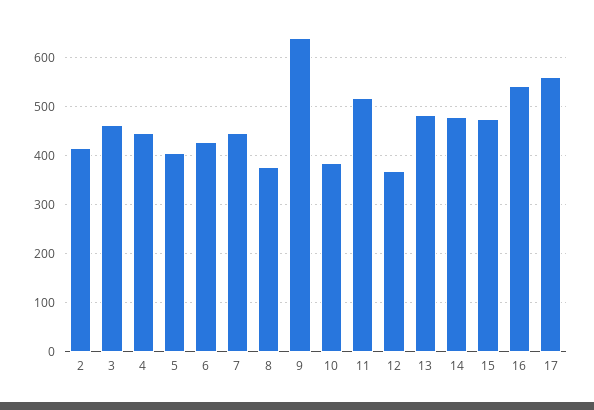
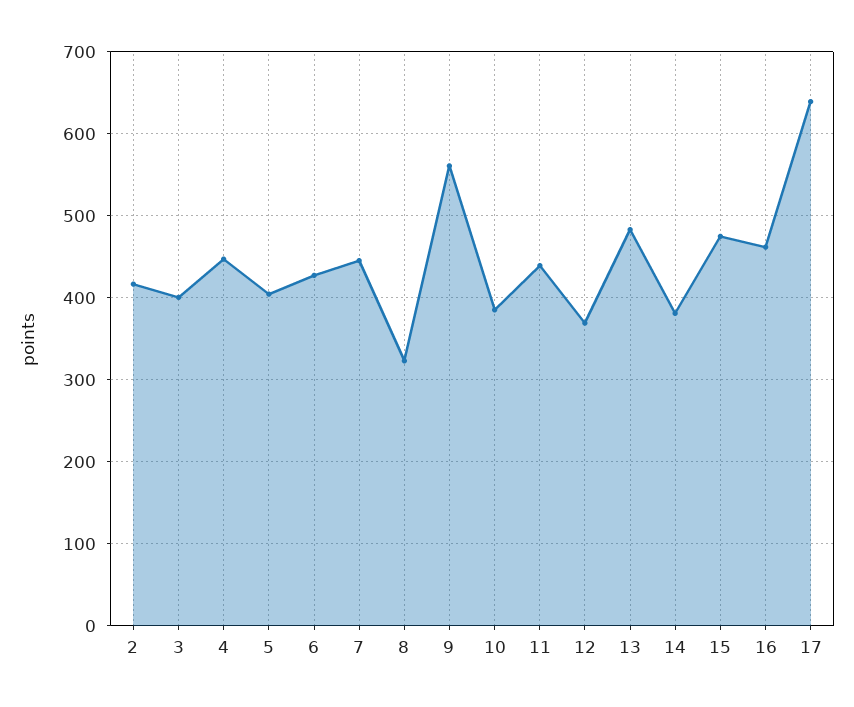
3: 460 -> 400
8: 380 -> 320
9: 640 -> 560
11: 520 -> 440
14: 480 -> 380
16: 540 -> 460
17: 560 -> 640

